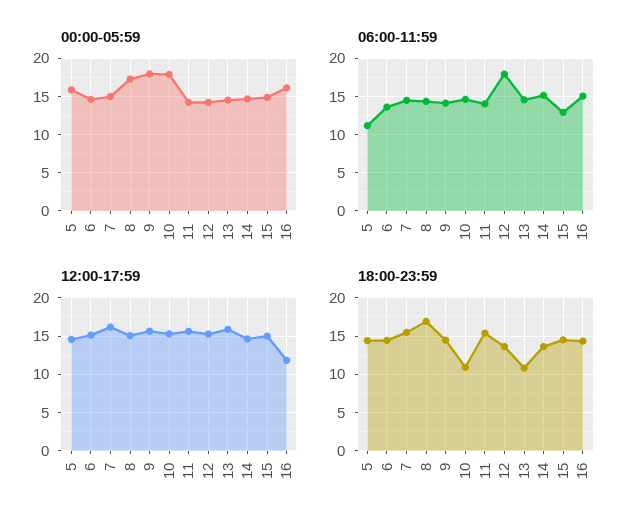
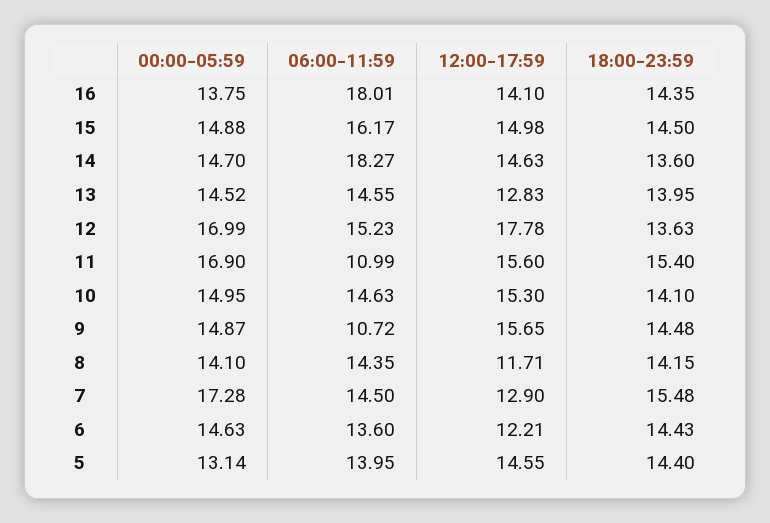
00:00-05:59, 5: 16 -> 13.14
00:00-05:59, 7: 15 -> 17.28
00:00-05:59, 8: 17 -> 14.1
00:00-05:59, 9: 18 -> 14.87
00:00-05:59, 10: 18 -> 14.95
00:00-05:59, 11: 14 -> 16.9
00:00-05:59, 12: 14 -> 16.99
00:00-05:59, 16: 16 -> 13.75
06:00-11:59, 5: 11 -> 13.95
06:00-11:59, 9: 14 -> 10.72
06:00-11:59, 11: 14 -> 10.99
06:00-11:59, 12: 18 -> 15.23
06:00-11:59, 14: 15 -> 18.27
06:00-11:59, 15: 13 -> 16.17
06:00-11:59, 16: 15 -> 18.01
12:00-17:59, 6: 15 -> 12.21
12:00-17:59, 7: 16 -> 12.9
12:00-17:59, 8: 15 -> 11.71
12:00-17:59, 12: 15 -> 17.78
12:00-17:59, 13: 16 -> 12.83
12:00-17:59, 16: 12 -> 14.1
18:00-23:59, 8: 17 -> 14.15
18:00-23:59, 10: 11 -> 14.1
18:00-23:59, 13: 11 -> 13.95

